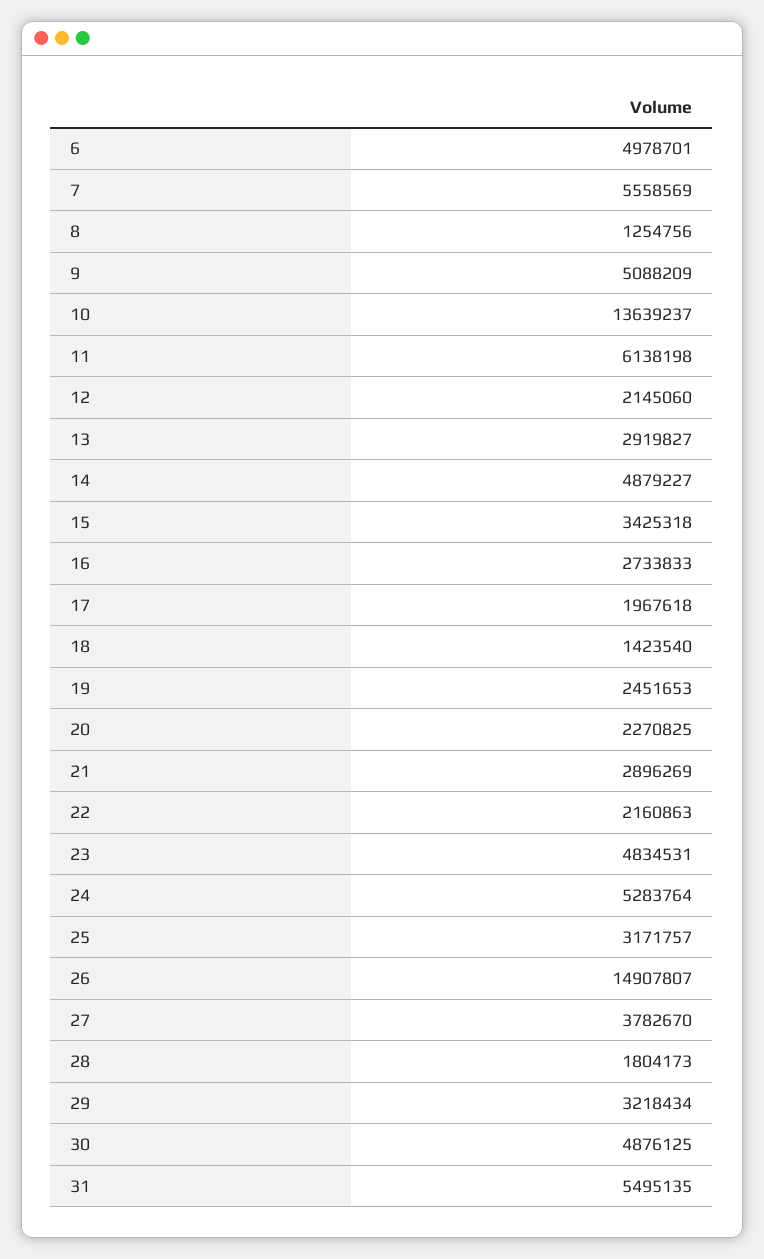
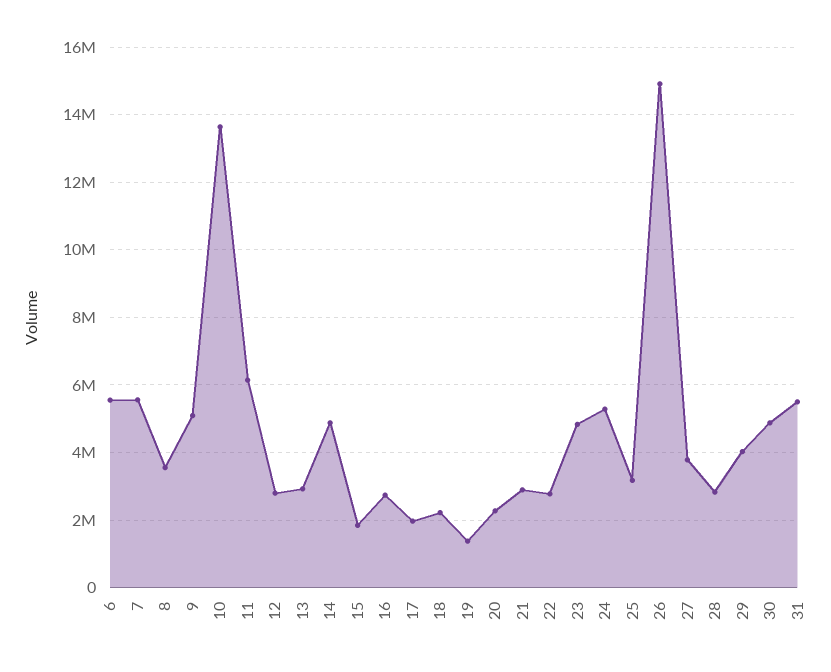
6: 4978701 -> 5600000
8: 1254756 -> 3600000
12: 2145060 -> 2800000
15: 3425318 -> 1800000
18: 1423540 -> 2200000
19: 2451653 -> 1400000
22: 2160863 -> 2800000
28: 1804173 -> 2800000
29: 3218434 -> 4000000

